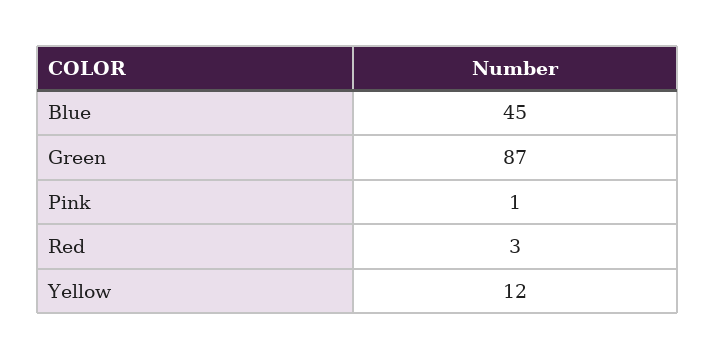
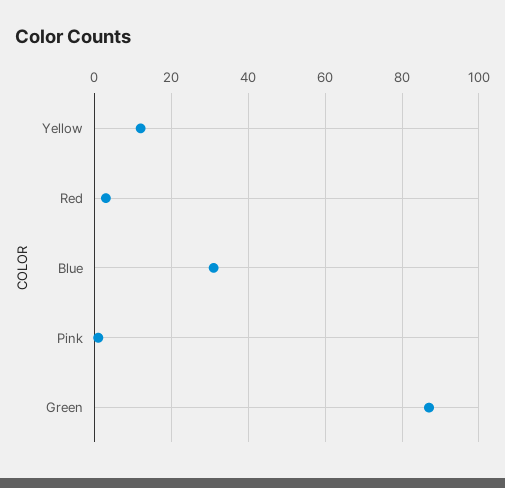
Blue: 45 -> 30

